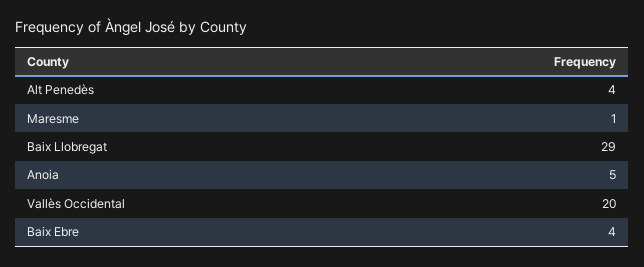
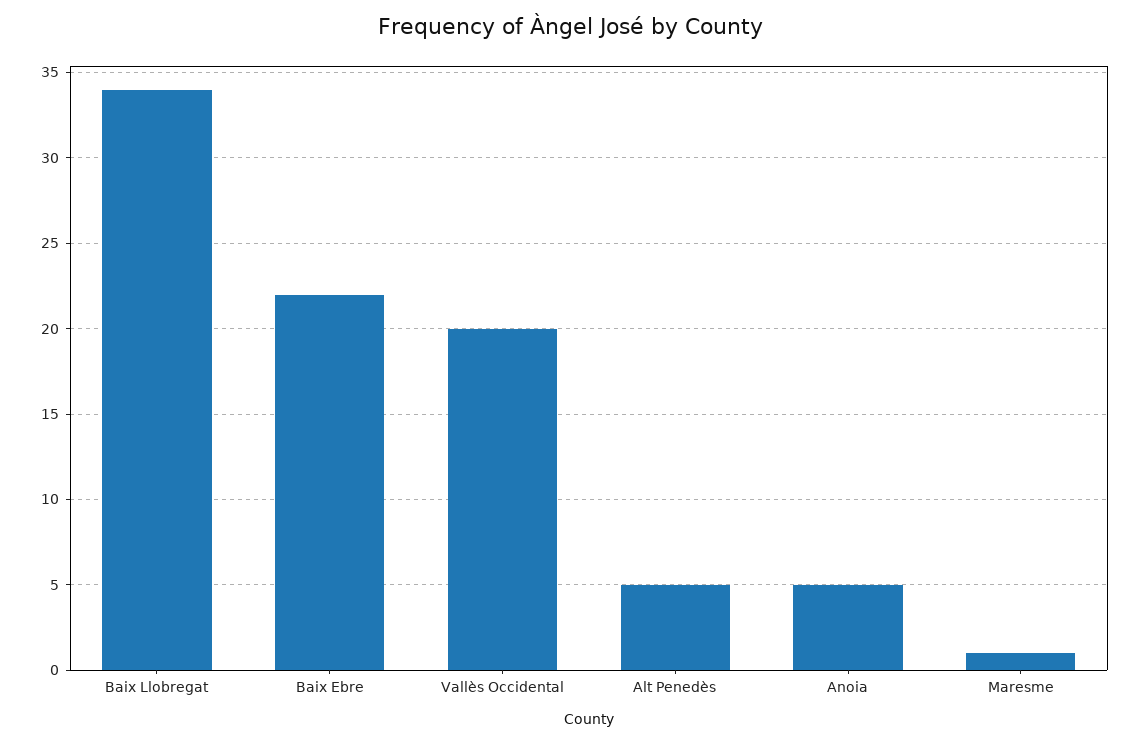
Alt Penedès: 4 -> 5
Baix Llobregat: 29 -> 34
Baix Ebre: 4 -> 22

